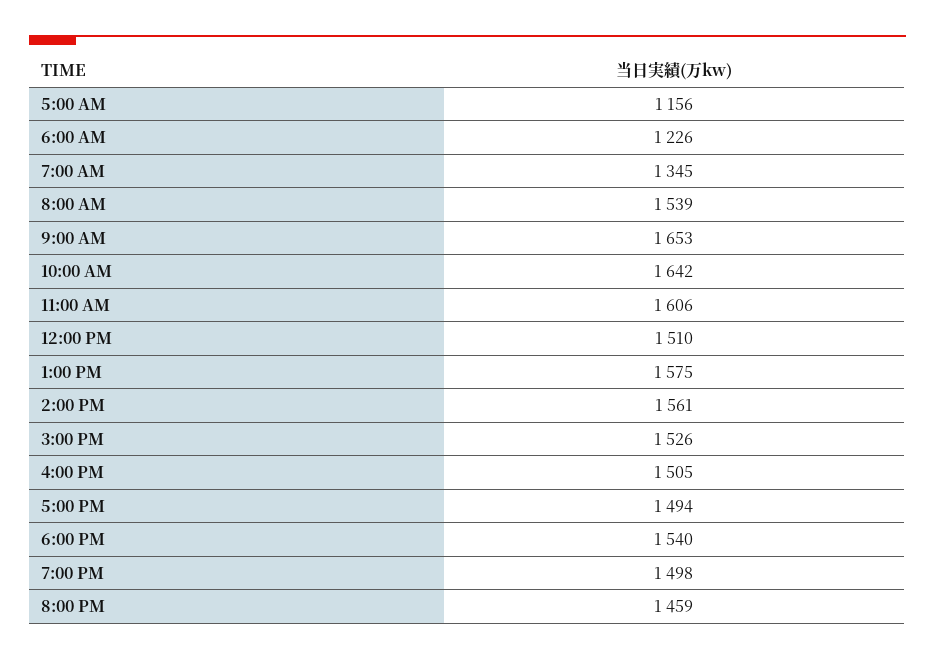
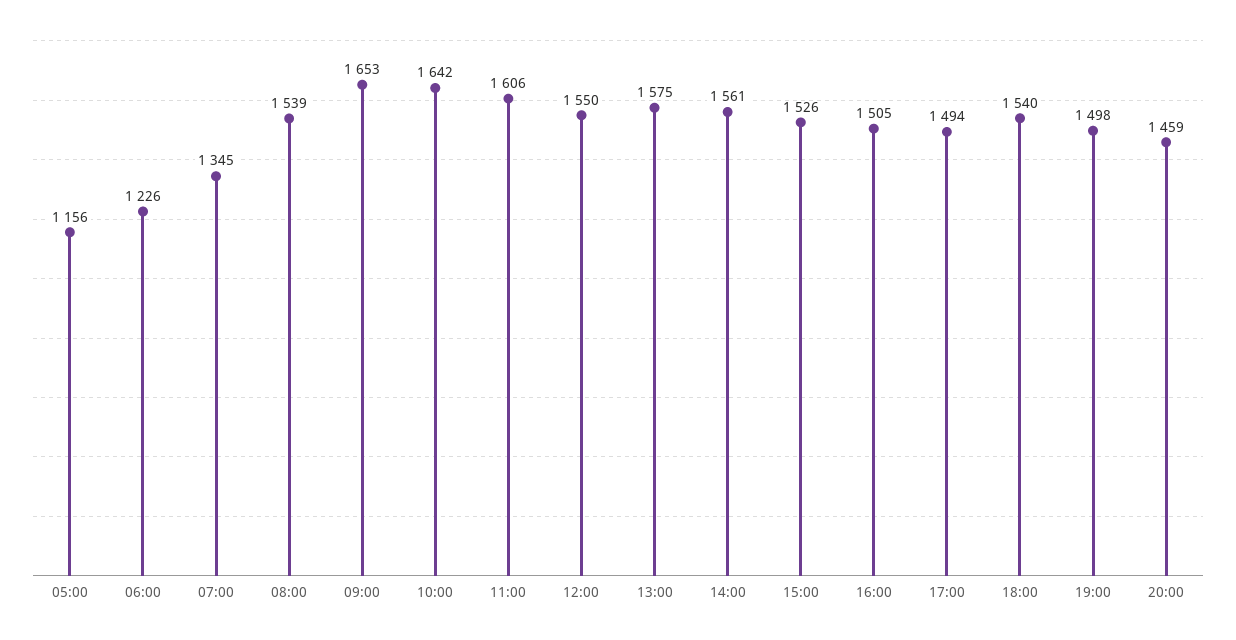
12:00 PM: 1510 -> 1550

